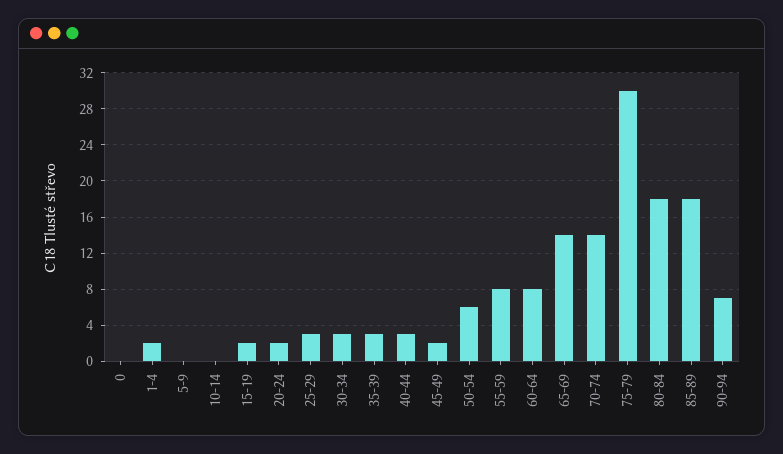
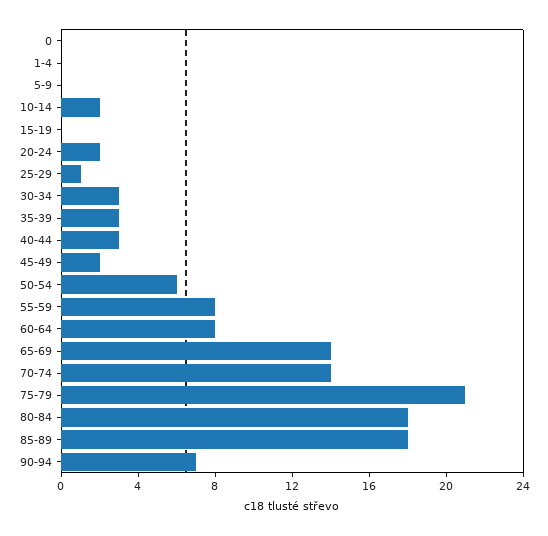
1-4: 2 -> 0
10-14: 0 -> 2
15-19: 2 -> 0
25-29: 3 -> 1
75-79: 30 -> 21

